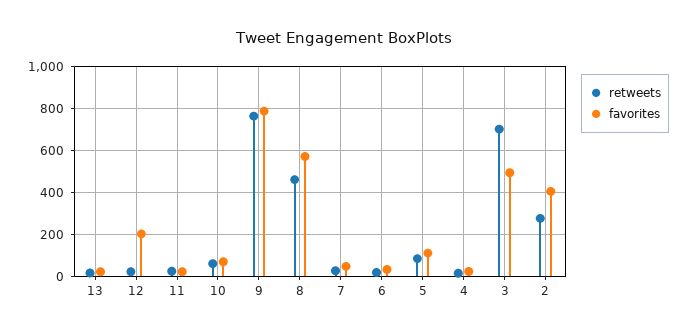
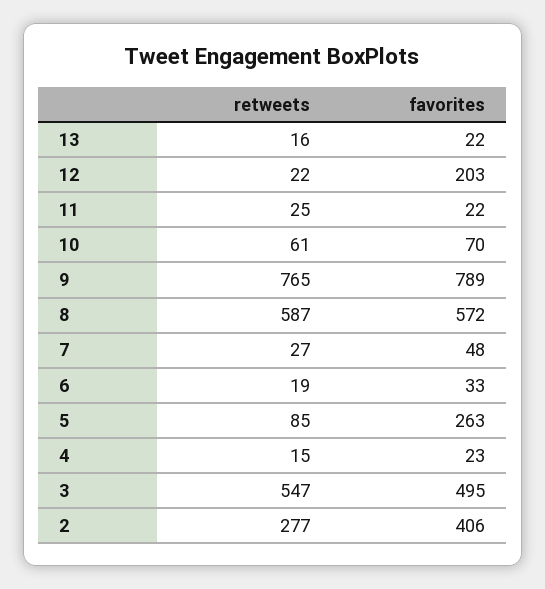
retweets, 8: 450 -> 587
favorites, 5: 100 -> 263
retweets, 3: 700 -> 547

